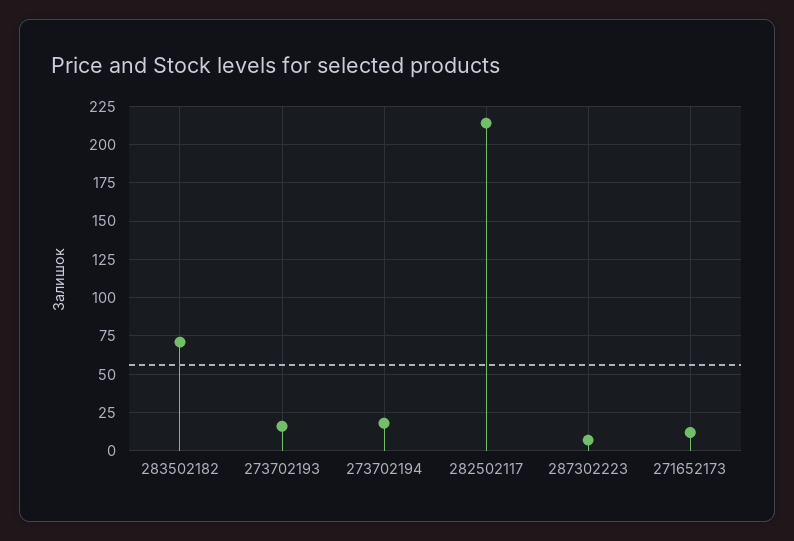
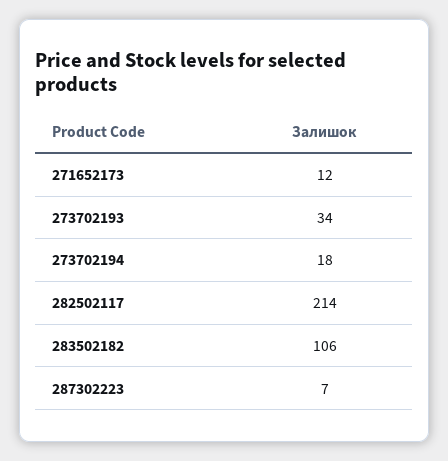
283502182: 70 -> 106
273702193: 15 -> 34

